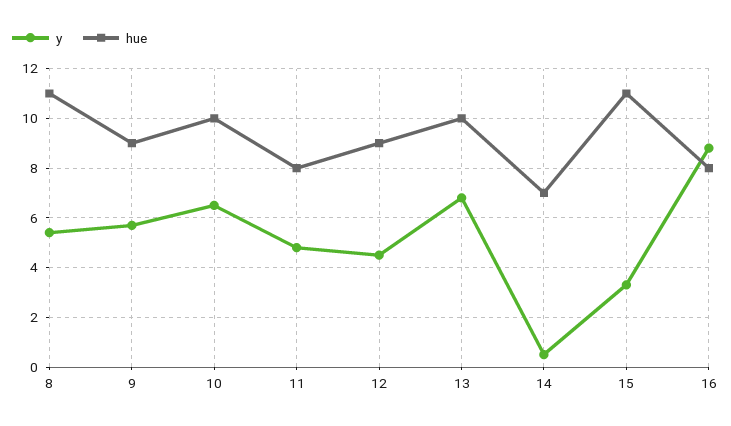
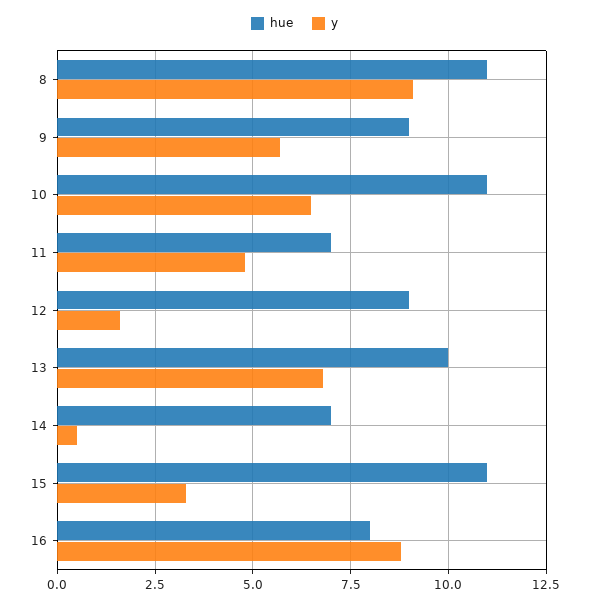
y, 8: 5.5 -> 9
hue, 10: 10 -> 11
hue, 11: 8 -> 7
y, 12: 4.5 -> 1.5

